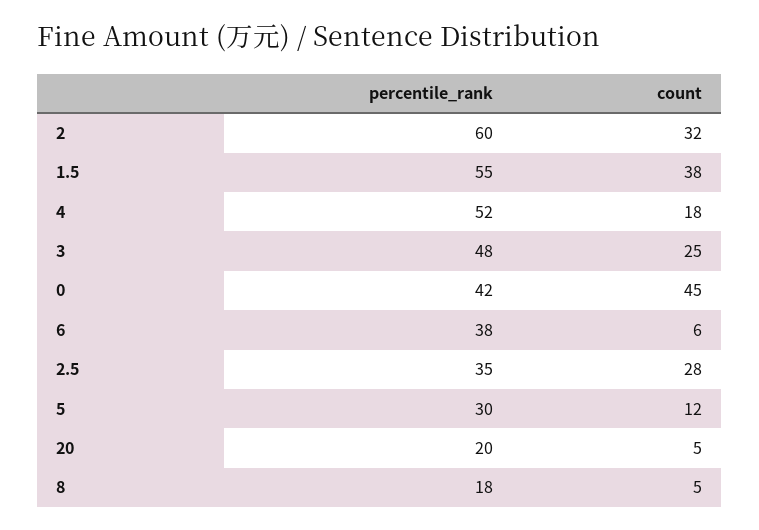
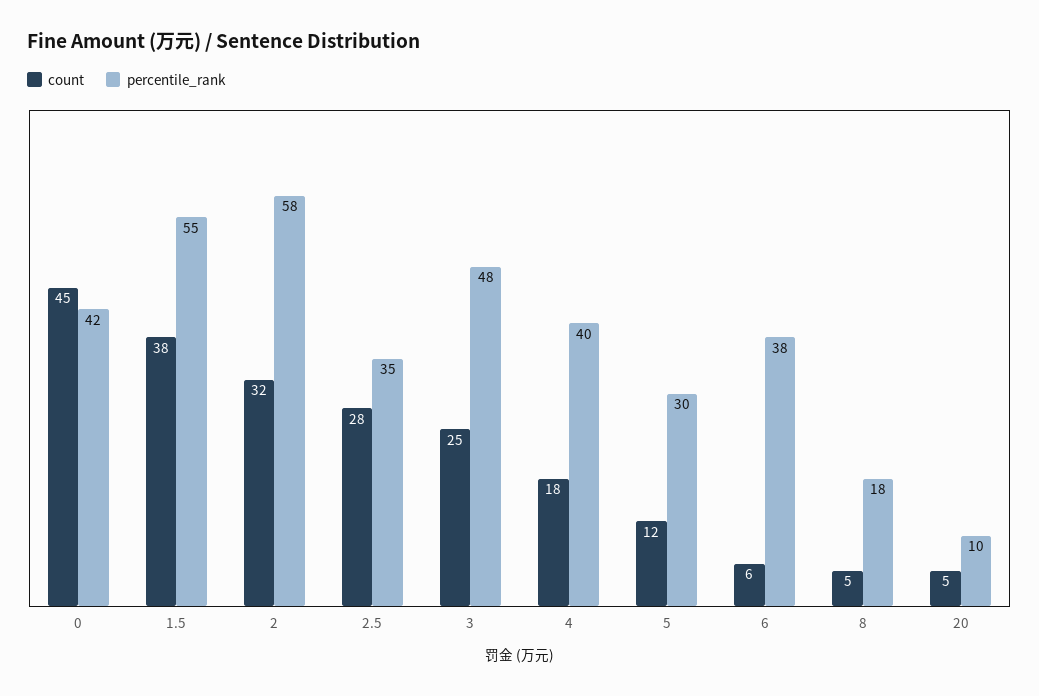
percentile_rank, 2: 60 -> 58
percentile_rank, 4: 52 -> 40
percentile_rank, 20: 20 -> 10

